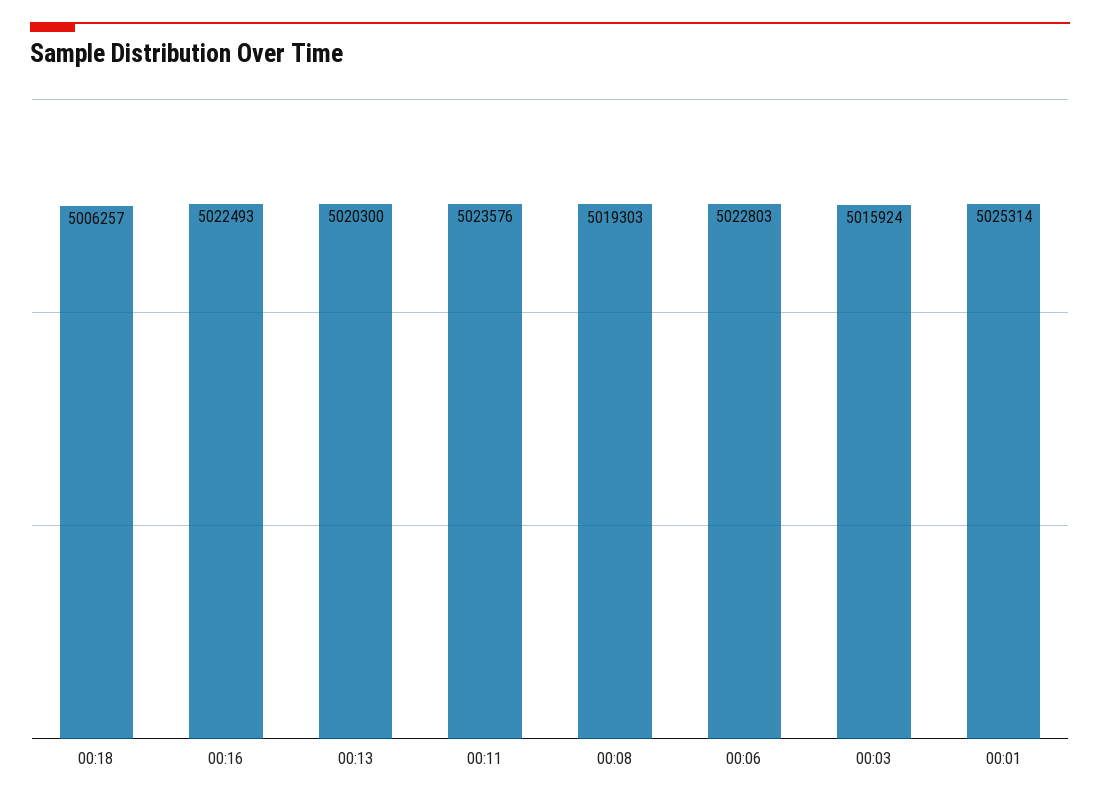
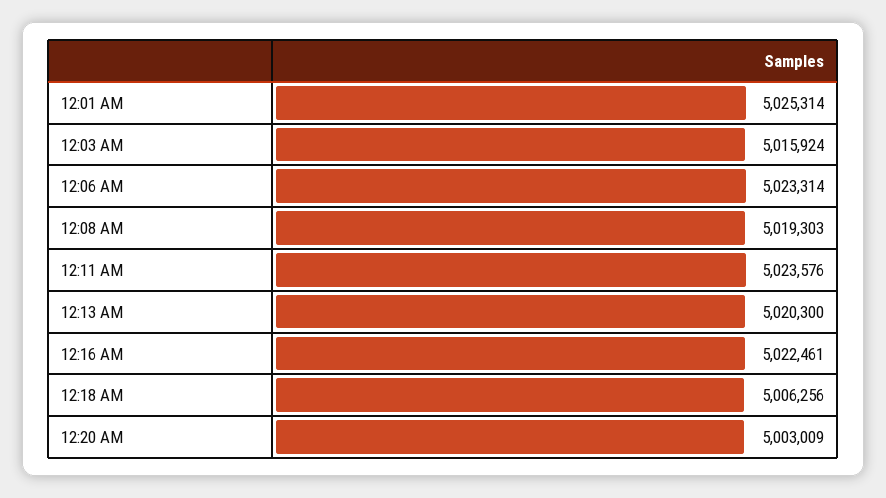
00:18: 5006257 -> 5006256
00:16: 5022493 -> 5022461
00:06: 5022803 -> 5023314
12:20 AM: none -> 5003009

